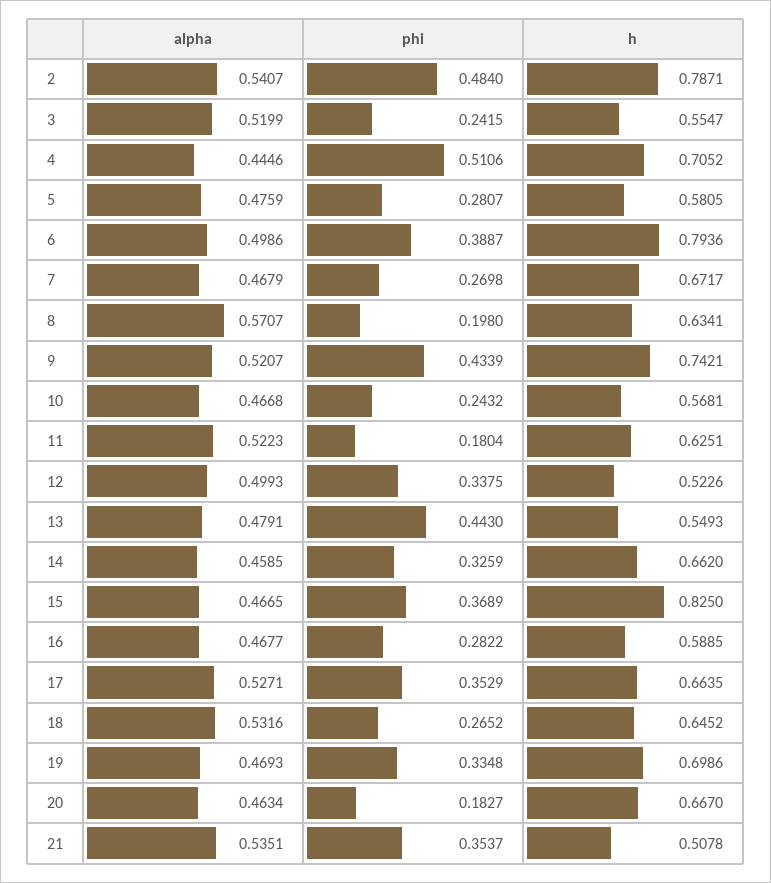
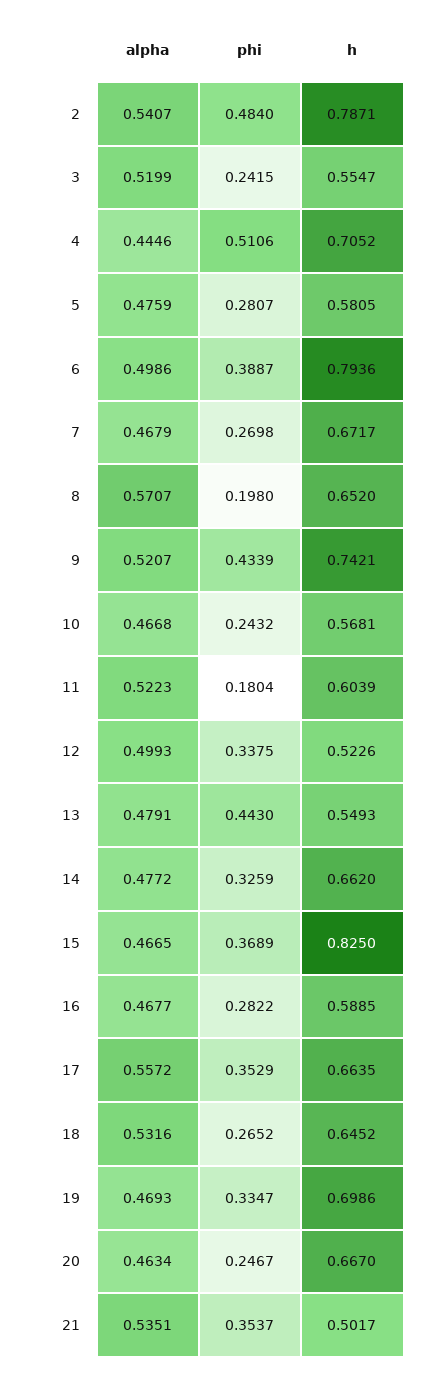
h, 8: 0.6341 -> 0.652
h, 11: 0.6251 -> 0.6039
alpha, 14: 0.4585 -> 0.4772
alpha, 17: 0.5271 -> 0.5572
phi, 19: 0.3348 -> 0.3347
phi, 20: 0.1827 -> 0.2467
h, 21: 0.5078 -> 0.5017

